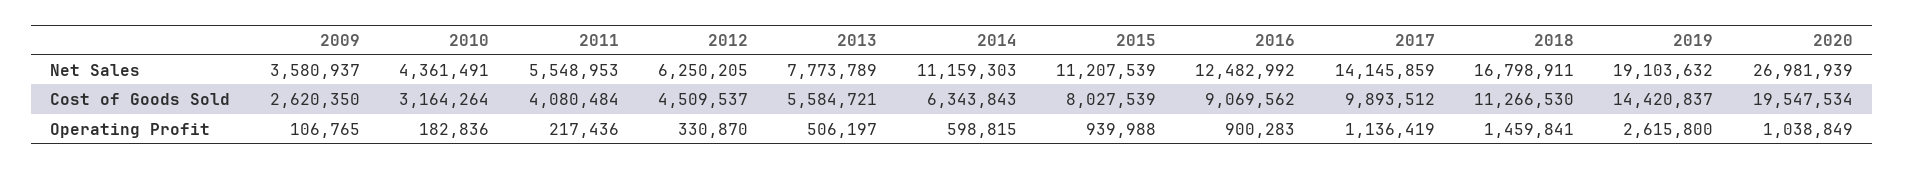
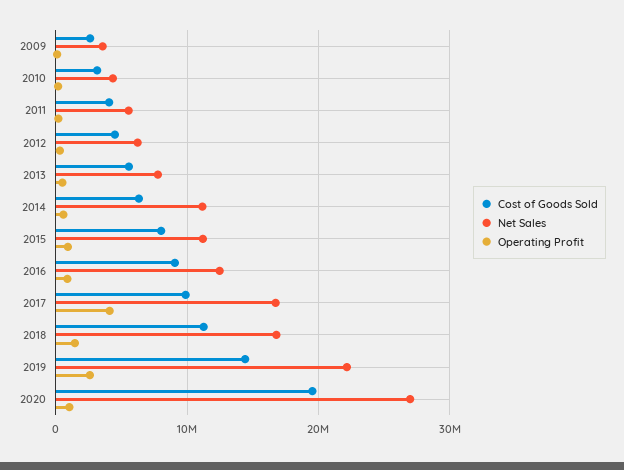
Net Sales, 2017: 14145859 -> 17000000
Net Sales, 2019: 19103632 -> 22000000
Operating Profit, 2017: 1136419 -> 4000000

